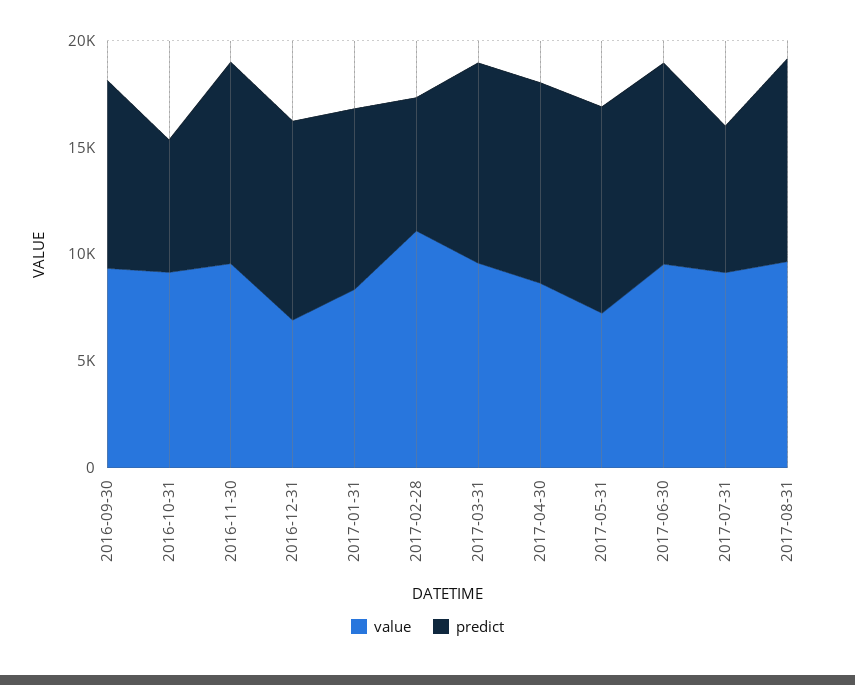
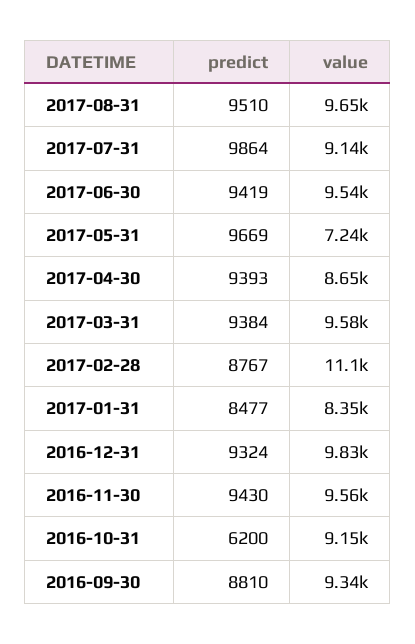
value, 2016-12-31: 7000 -> 9830
predict, 2017-02-28: 6000 -> 8767
predict, 2017-07-31: 7000 -> 9864

